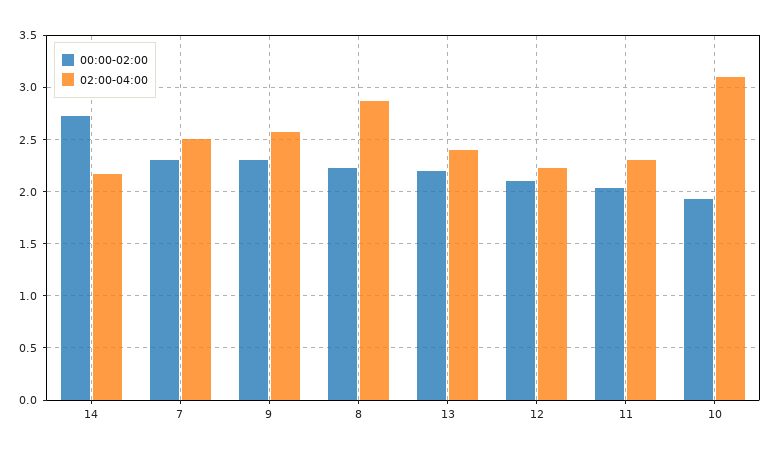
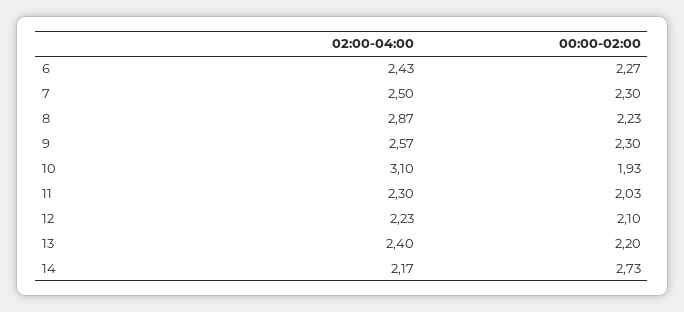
02:00-04:00, 6: none -> 2.43
00:00-02:00, 6: none -> 2.27

